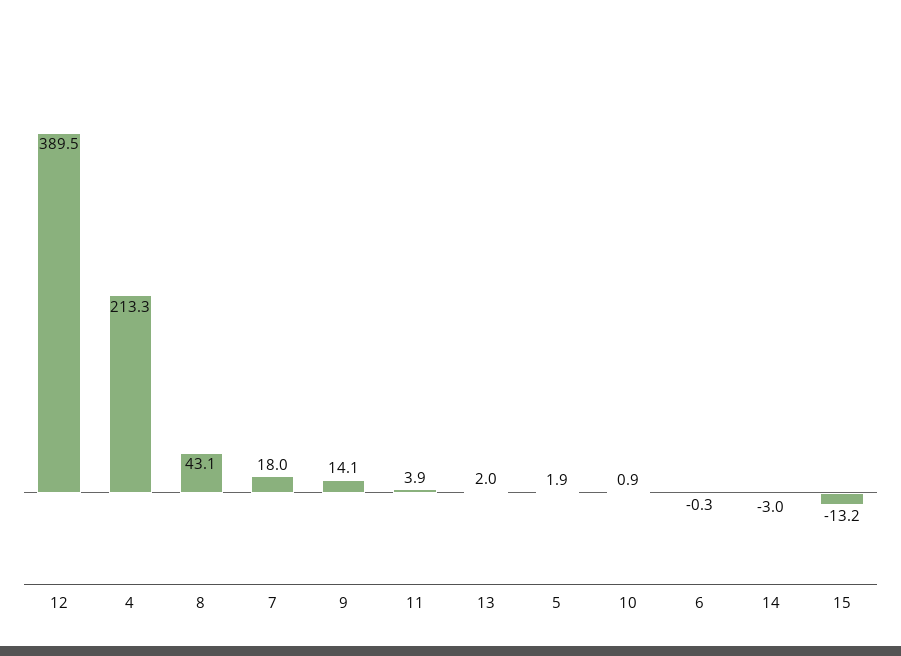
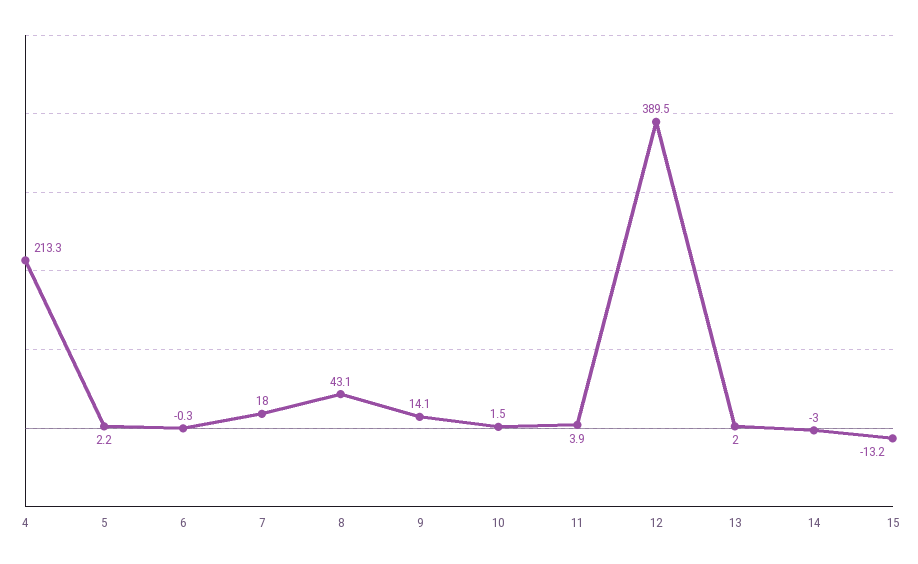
5: 1.9 -> 2.2
10: 0.9 -> 1.5

